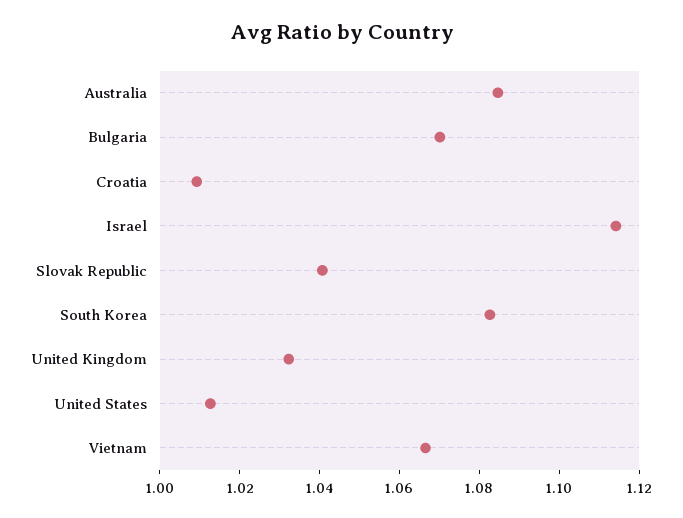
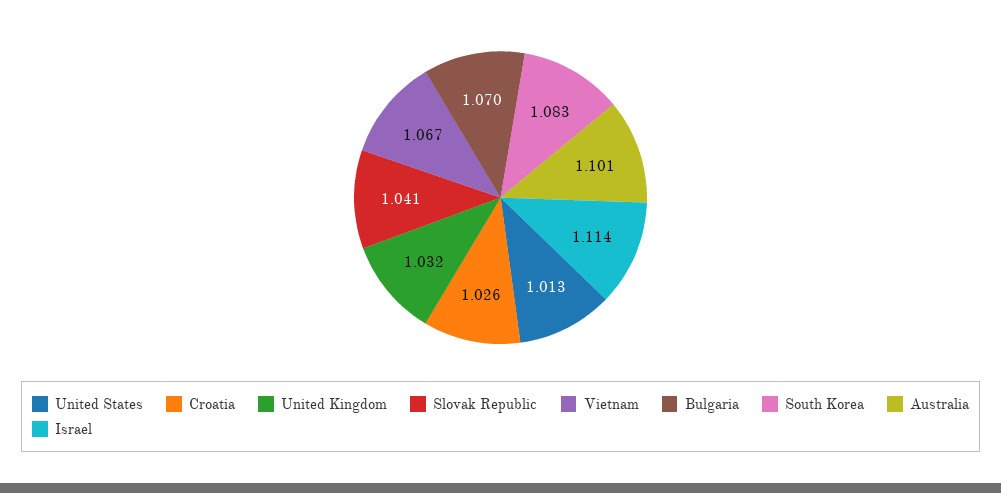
Australia: 1.085 -> 1.101
Croatia: 1.01 -> 1.026

